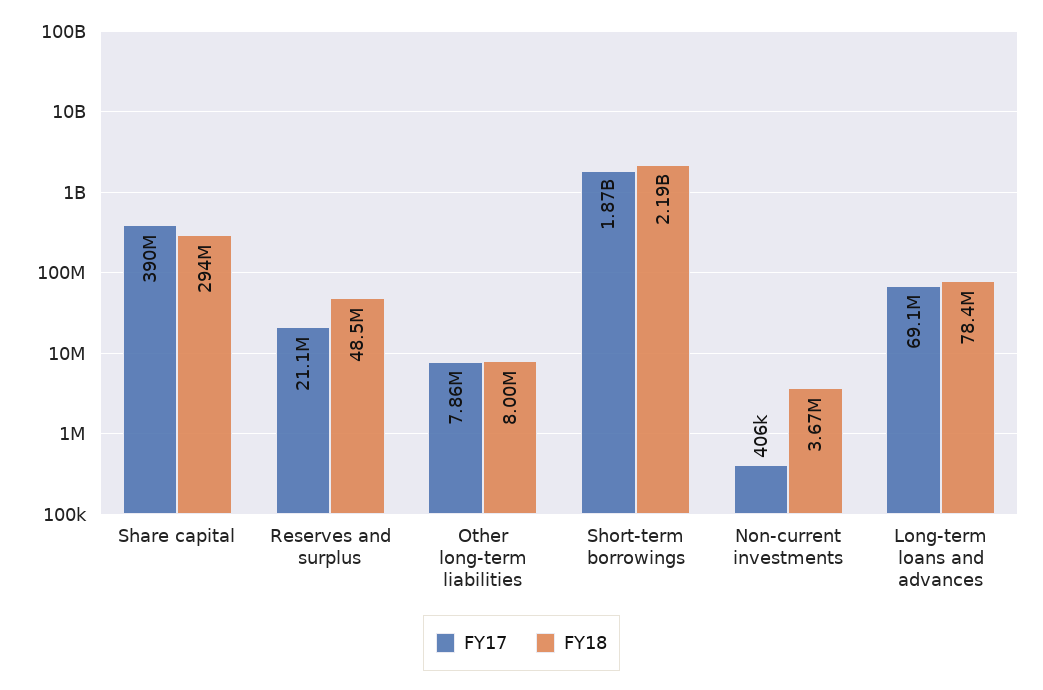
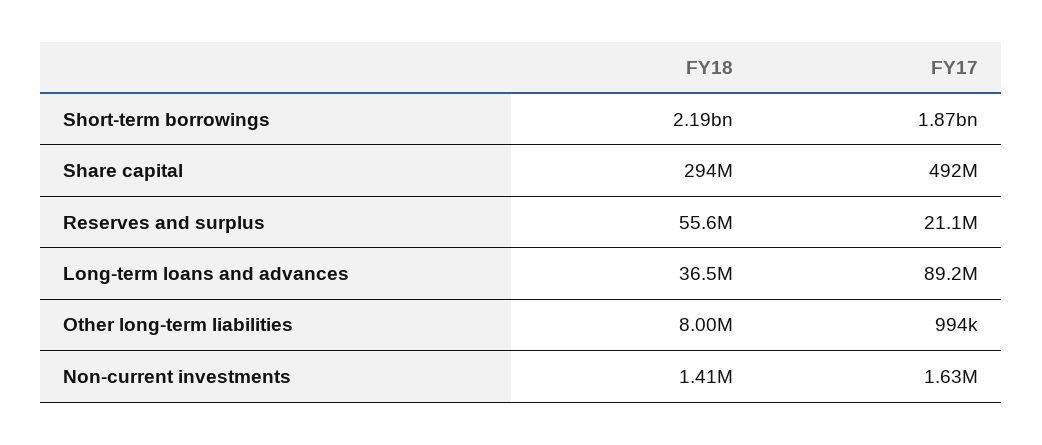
FY17, Share capital: 390000000 -> 492000000
FY18, Reserves and surplus: 48500000 -> 55600000
FY17, Other long-term liabilities: 7860000 -> 994000
FY17, Non-current investments: 406000 -> 1630000
FY18, Non-current investments: 3670000 -> 1410000
FY17, Long-term loans and advances: 69100000 -> 89200000
FY18, Long-term loans and advances: 78400000 -> 36500000

